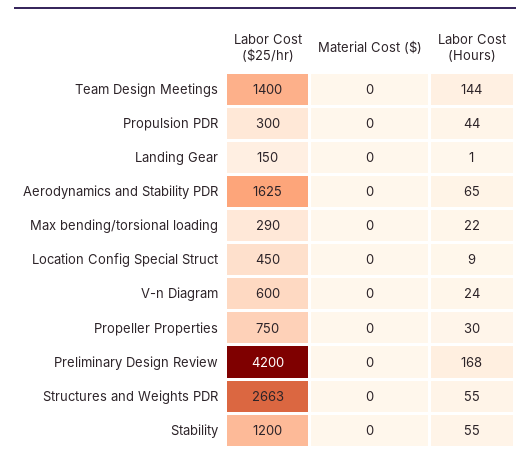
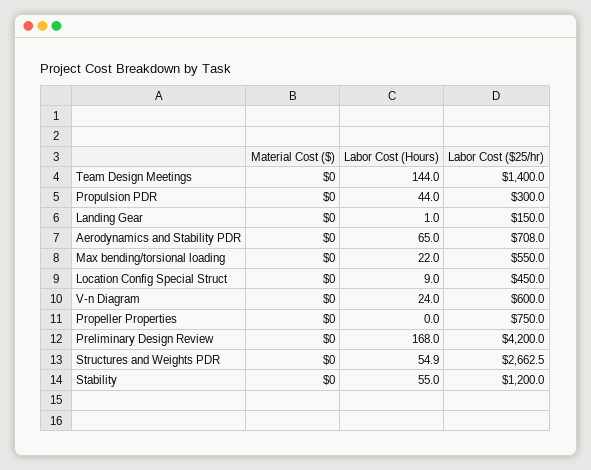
Labor Cost ($25/hr), Aerodynamics and Stability PDR: 1625 -> 708
Labor Cost ($25/hr), Max bending/torsional loading: 290 -> 550
Labor Cost (Hours), Propeller Properties: 30 -> 0

